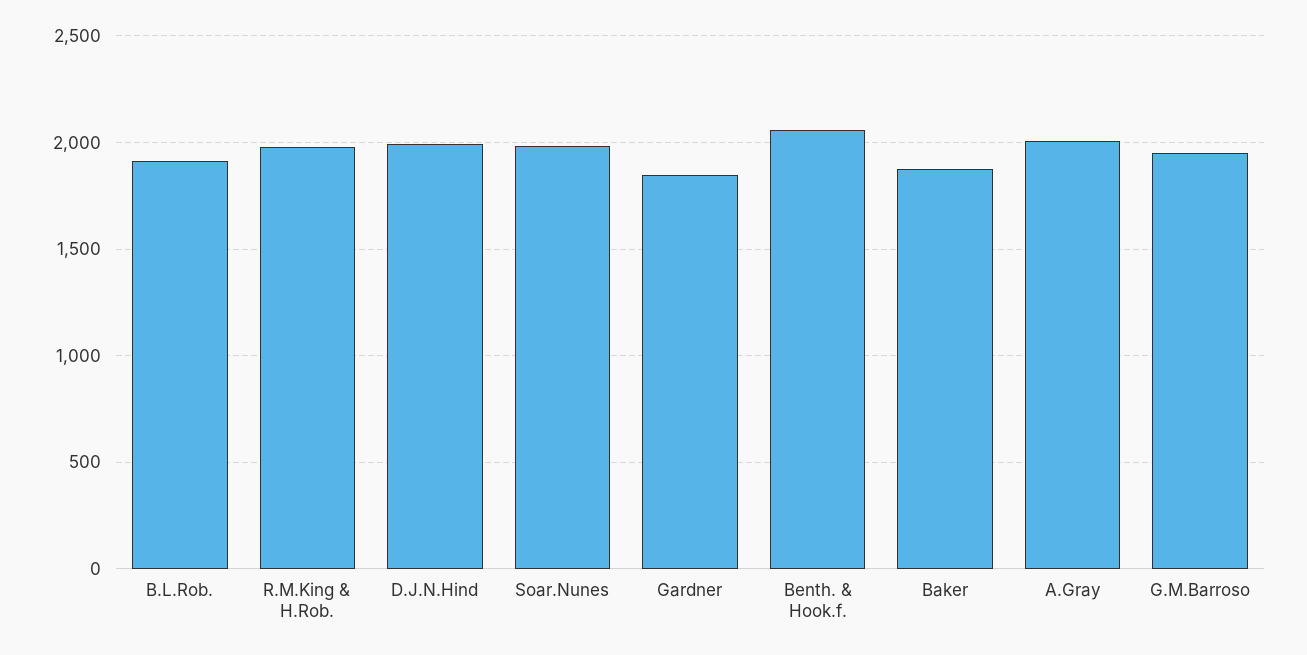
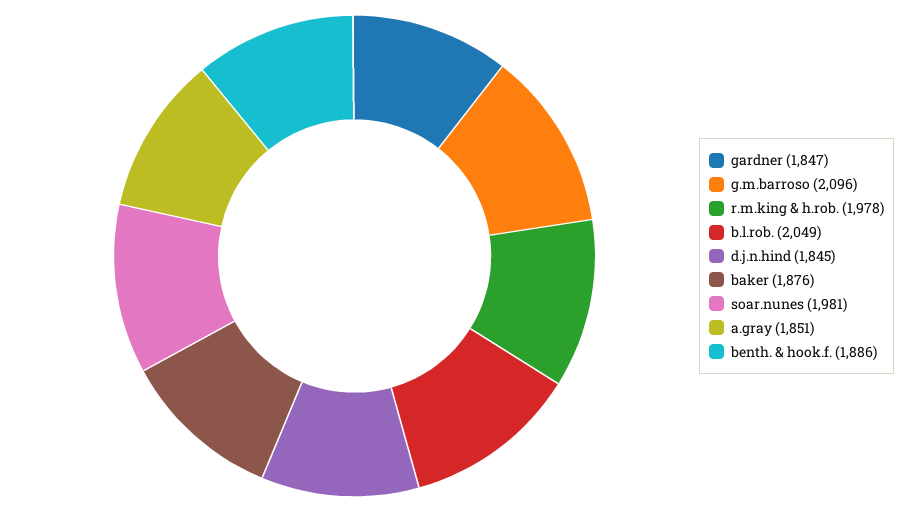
B.L.Rob.: 1900 -> 2049
D.J.N.Hind: 2000 -> 1845
Benth. & Hook.f.: 2050 -> 1886
A.Gray: 2000 -> 1851
G.M.Barroso: 1950 -> 2096

